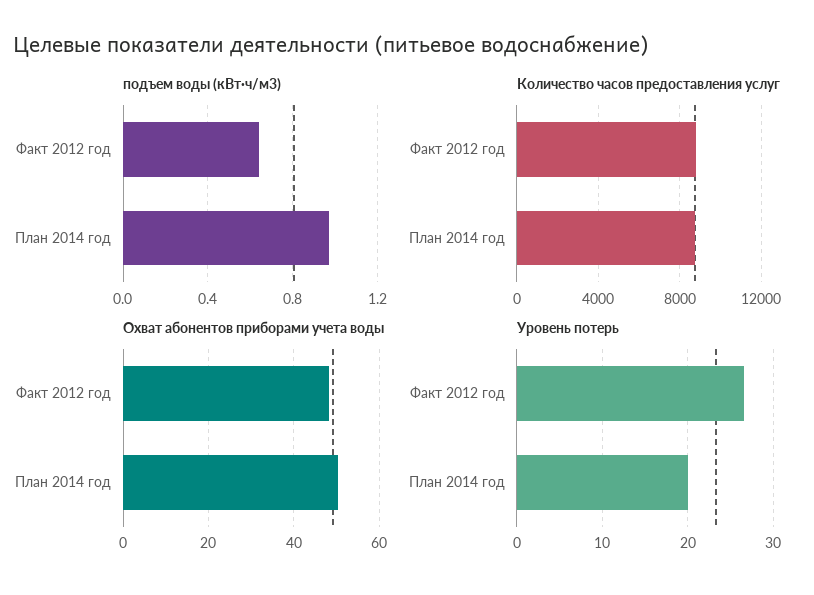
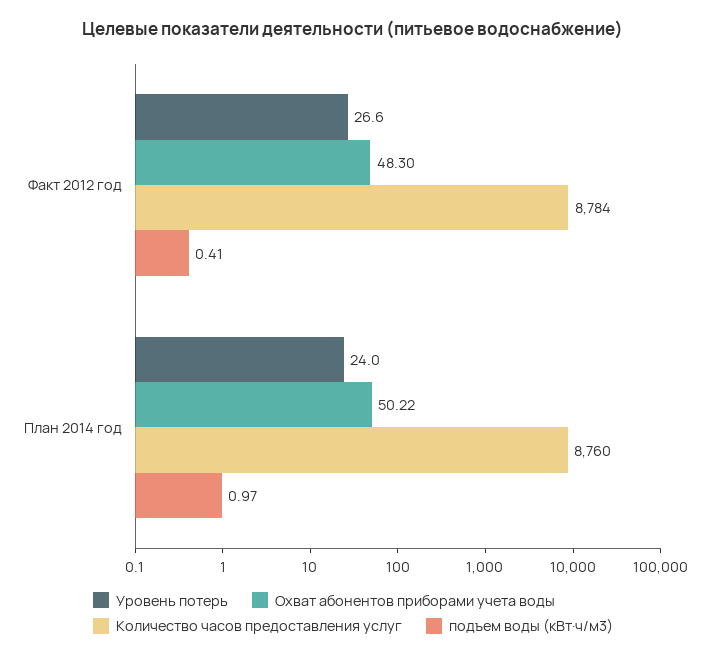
подъем воды (кВт·ч/м3), Факт 2012 год: 0.65 -> 0.41
Уровень потерь, План 2014 год: 20 -> 24

